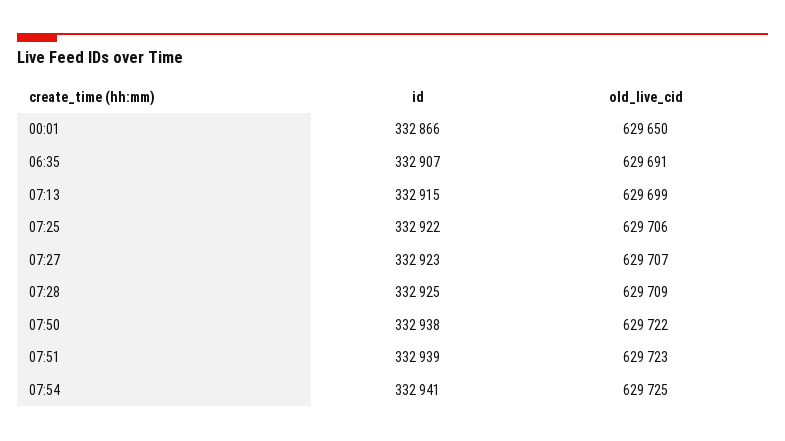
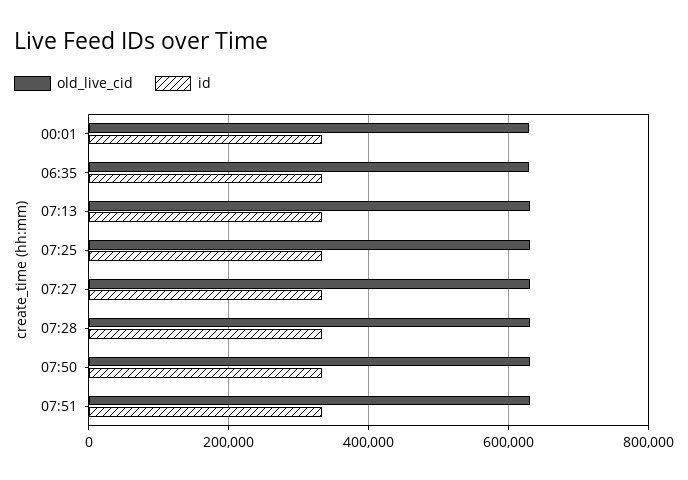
id, 07:54: 332941 -> none
old_live_cid, 07:54: 629725 -> none

